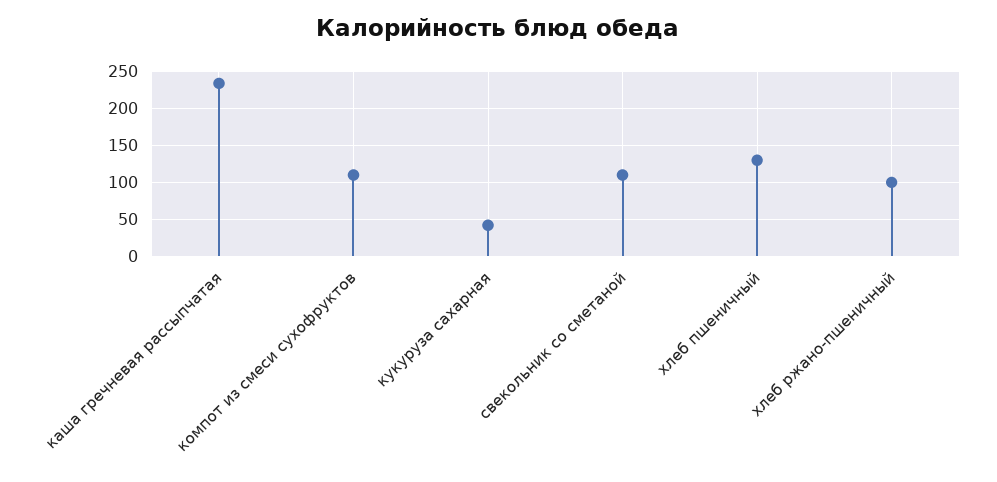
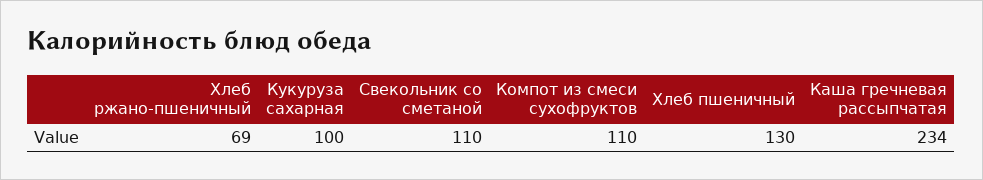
кукуруза сахарная: 40 -> 100
хлеб ржано-пшеничный: 100 -> 69

